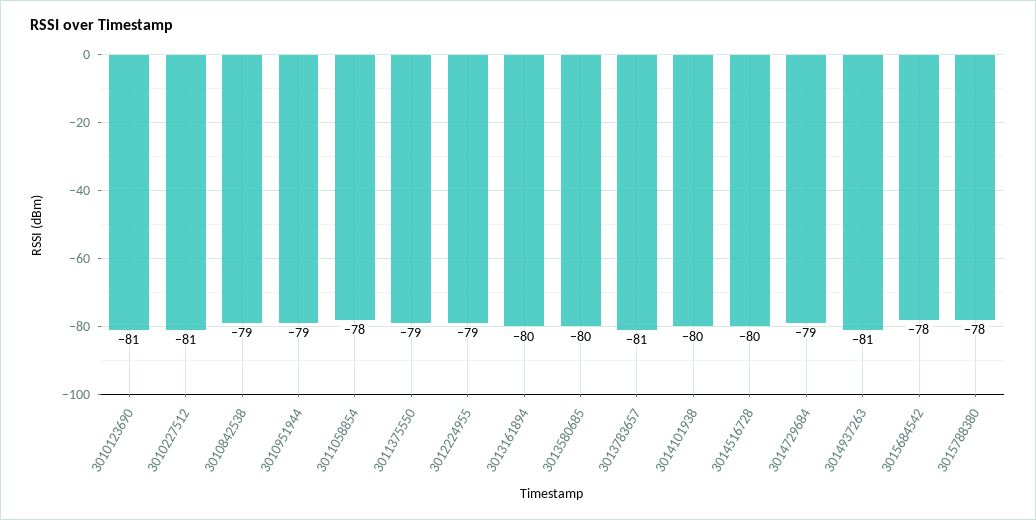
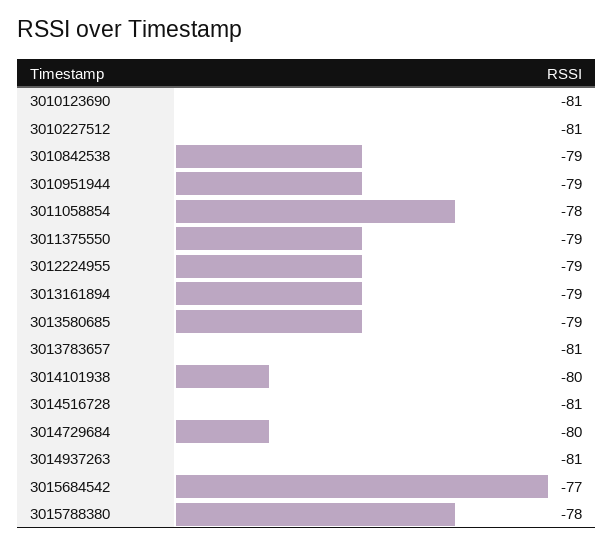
3013161894: -80 -> -79
3013580685: -80 -> -79
3014516728: -80 -> -81
3014729684: -79 -> -80
3015684542: -78 -> -77

